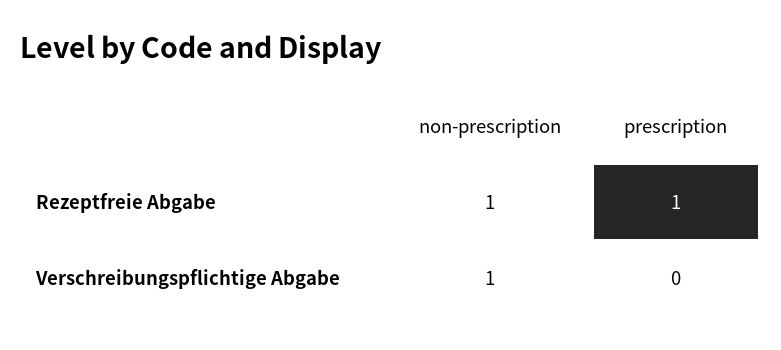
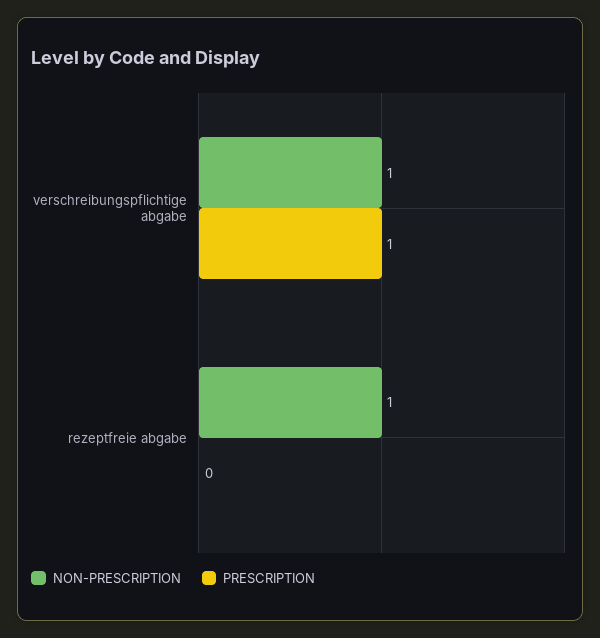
prescription, Rezeptfreie Abgabe: 1 -> 0
prescription, Verschreibungspflichtige Abgabe: 0 -> 1

